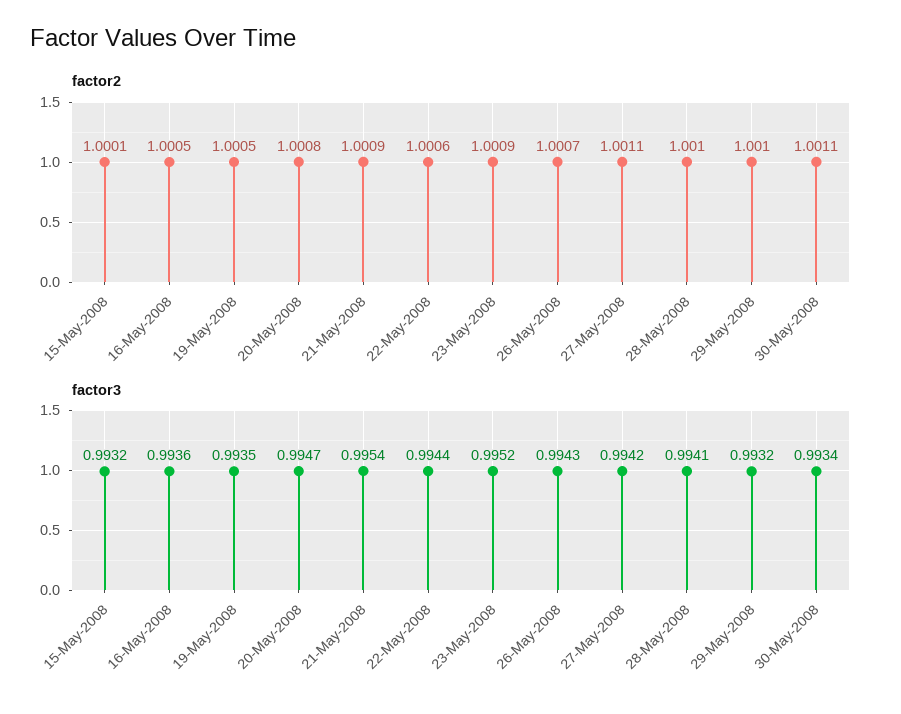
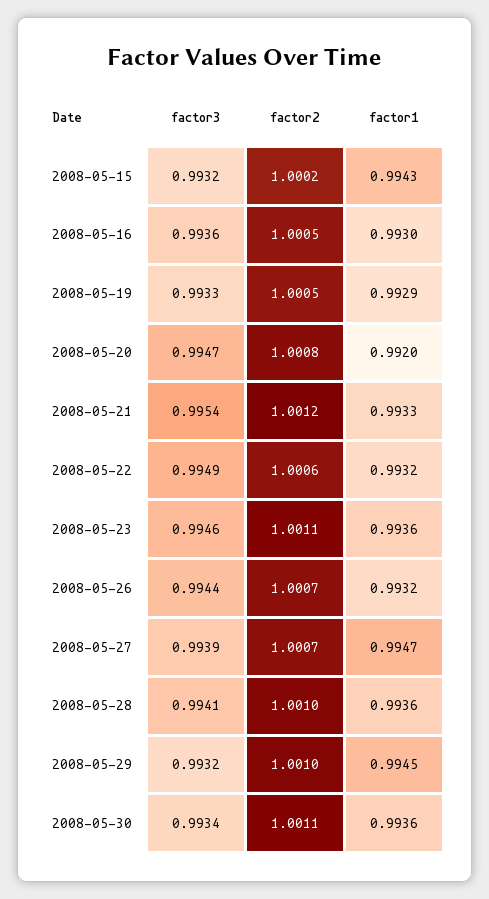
factor2, 15-May-2008: 1.0001 -> 1.0002
factor2, 21-May-2008: 1.0009 -> 1.0012
factor2, 23-May-2008: 1.0009 -> 1.0011
factor2, 27-May-2008: 1.0011 -> 1.0007
factor3, 19-May-2008: 0.9935 -> 0.9933
factor3, 22-May-2008: 0.9944 -> 0.9949
factor3, 23-May-2008: 0.9952 -> 0.9946
factor3, 26-May-2008: 0.9943 -> 0.9944
factor3, 27-May-2008: 0.9942 -> 0.9939
factor1, 15-May-2008: none -> 0.9943
factor1, 16-May-2008: none -> 0.993
factor1, 19-May-2008: none -> 0.9929
factor1, 20-May-2008: none -> 0.992
factor1, 21-May-2008: none -> 0.9933
factor1, 22-May-2008: none -> 0.9932
factor1, 23-May-2008: none -> 0.9936
factor1, 26-May-2008: none -> 0.9932
factor1, 27-May-2008: none -> 0.9947
factor1, 28-May-2008: none -> 0.9936
factor1, 29-May-2008: none -> 0.9945
factor1, 30-May-2008: none -> 0.9936

